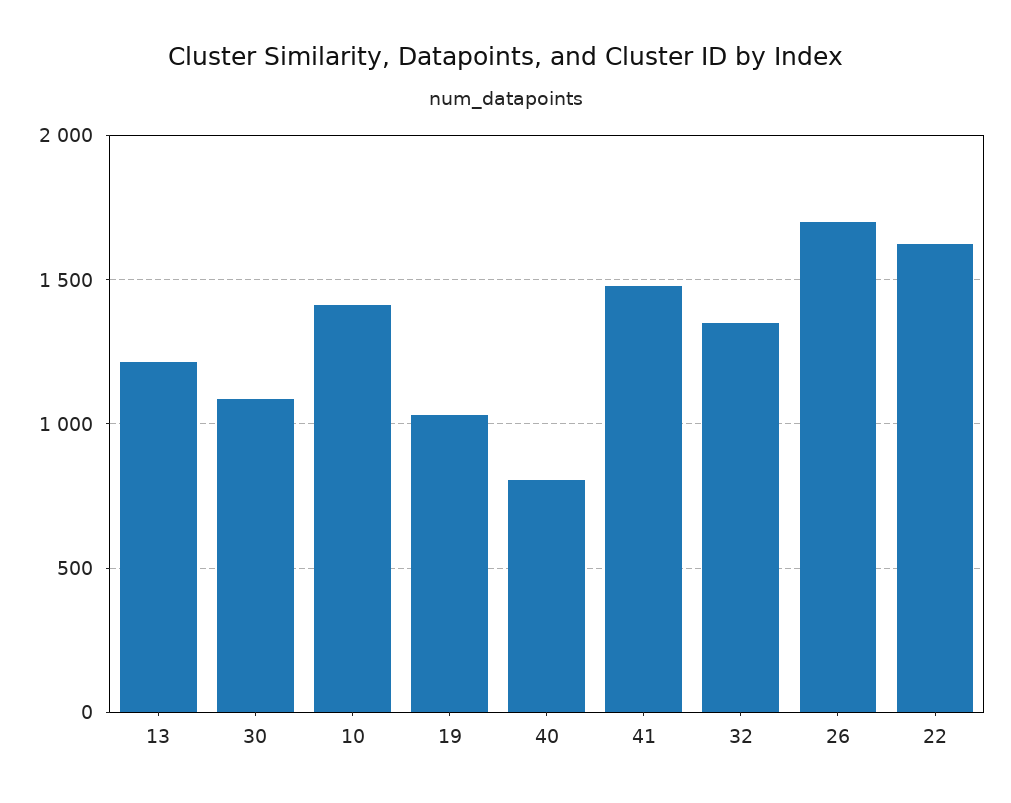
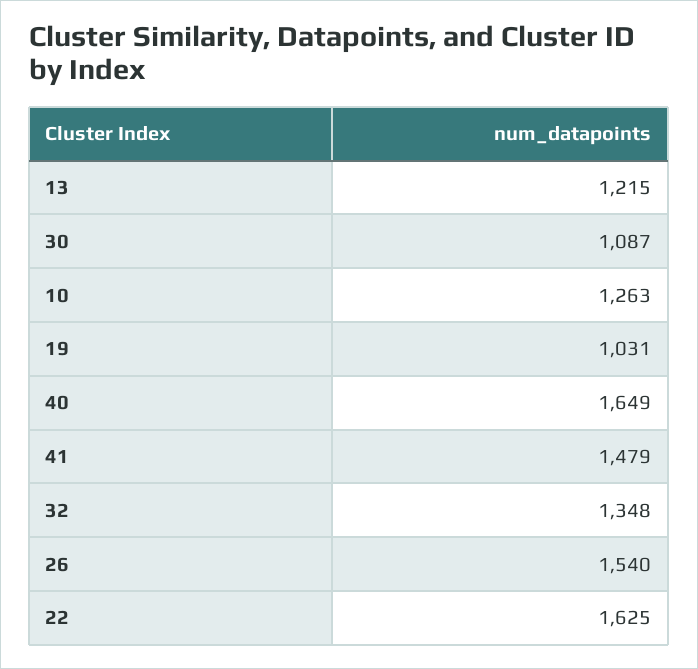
10: 1400 -> 1263
40: 800 -> 1649
26: 1700 -> 1540

